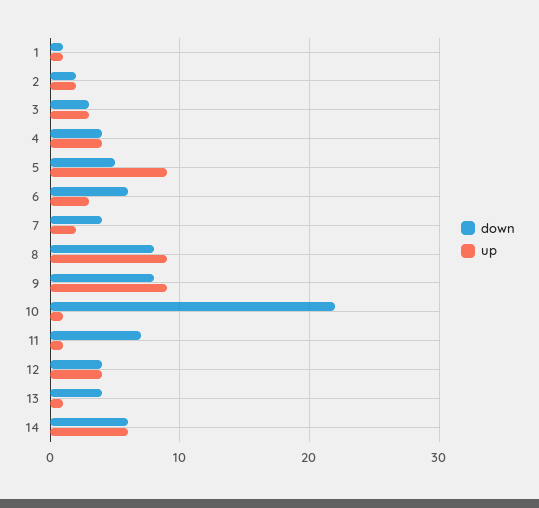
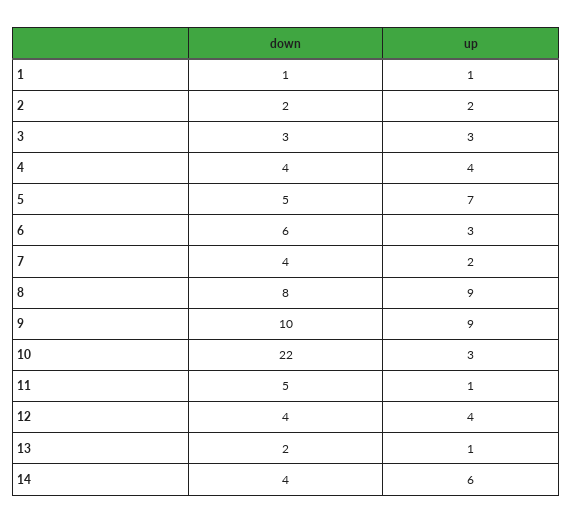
up, 5: 9 -> 7
down, 9: 8 -> 10
up, 10: 1 -> 3
down, 11: 7 -> 5
down, 13: 4 -> 2
down, 14: 6 -> 4

